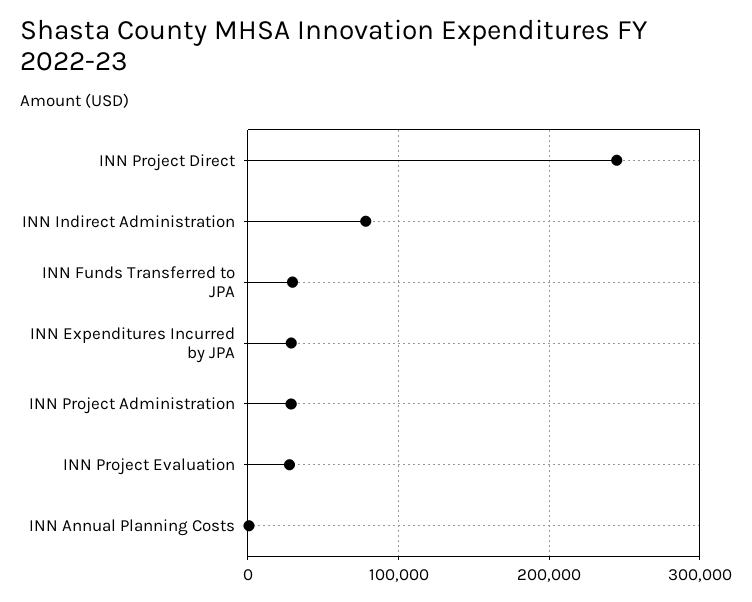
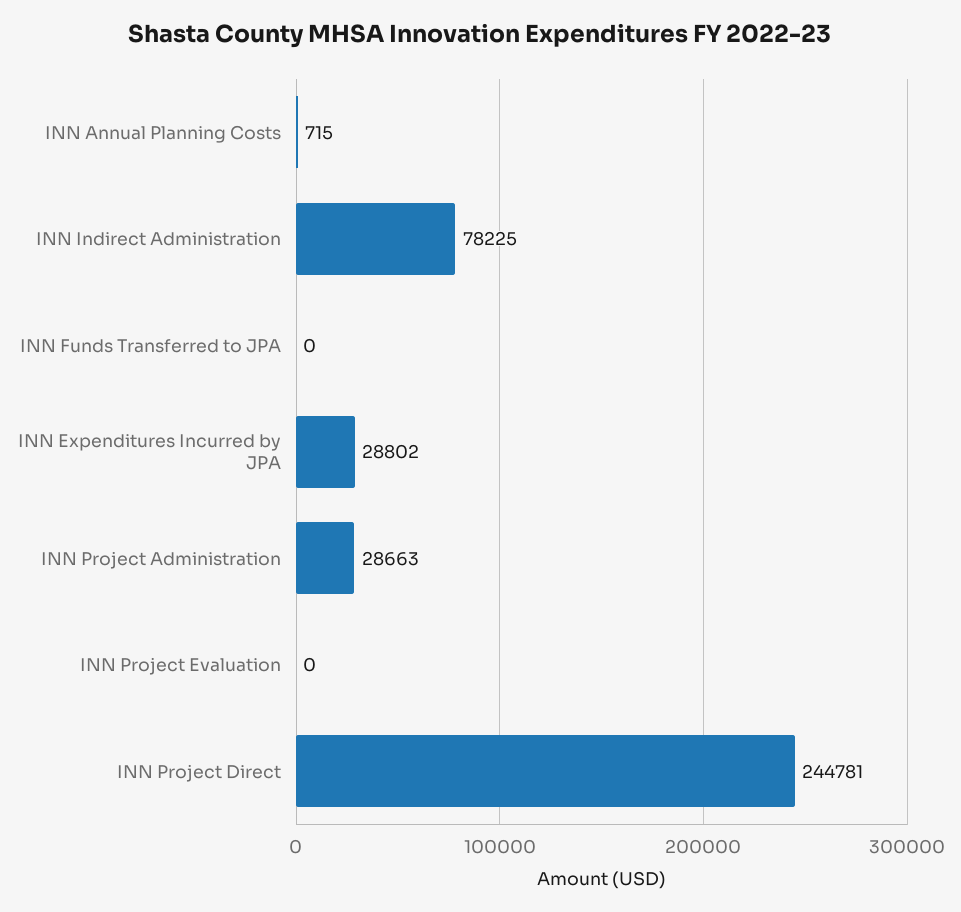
INN Funds Transferred to JPA: 30000 -> 0
INN Project Evaluation: 30000 -> 0

